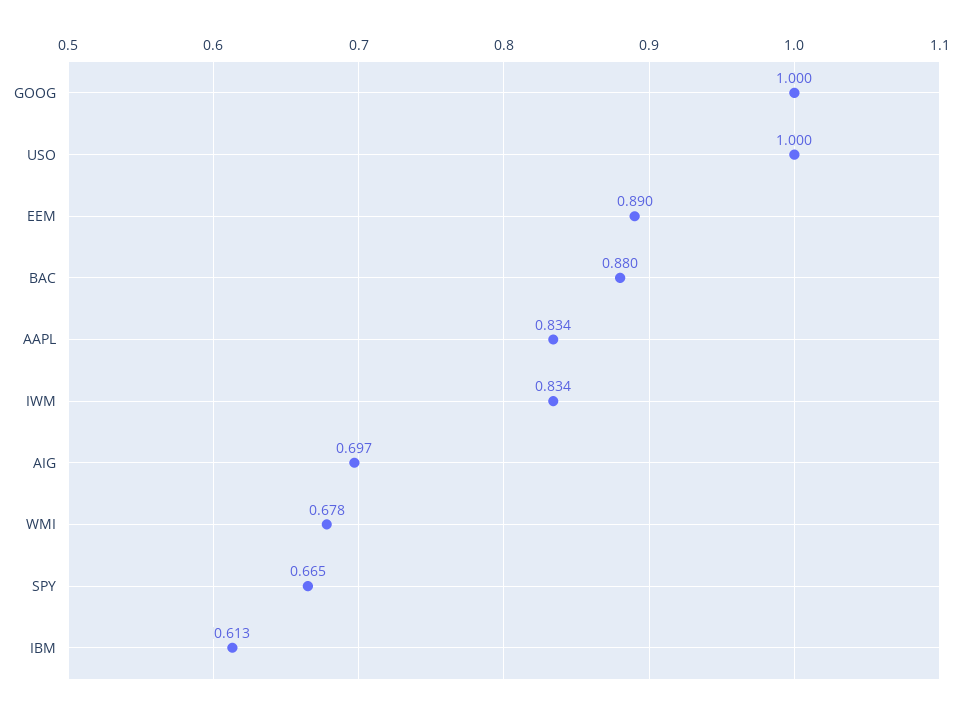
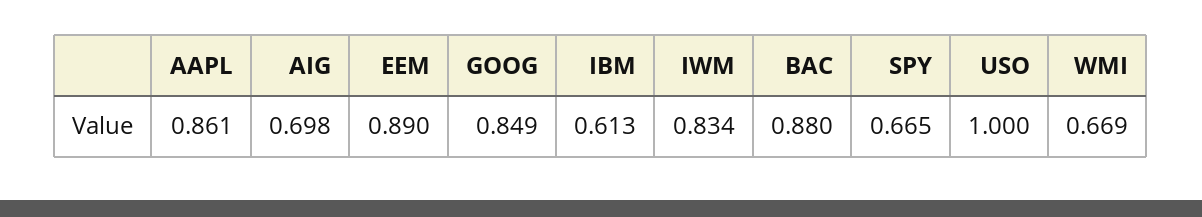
GOOG: 1 -> 0.849
AAPL: 0.834 -> 0.861
AIG: 0.697 -> 0.698
WMI: 0.678 -> 0.669

